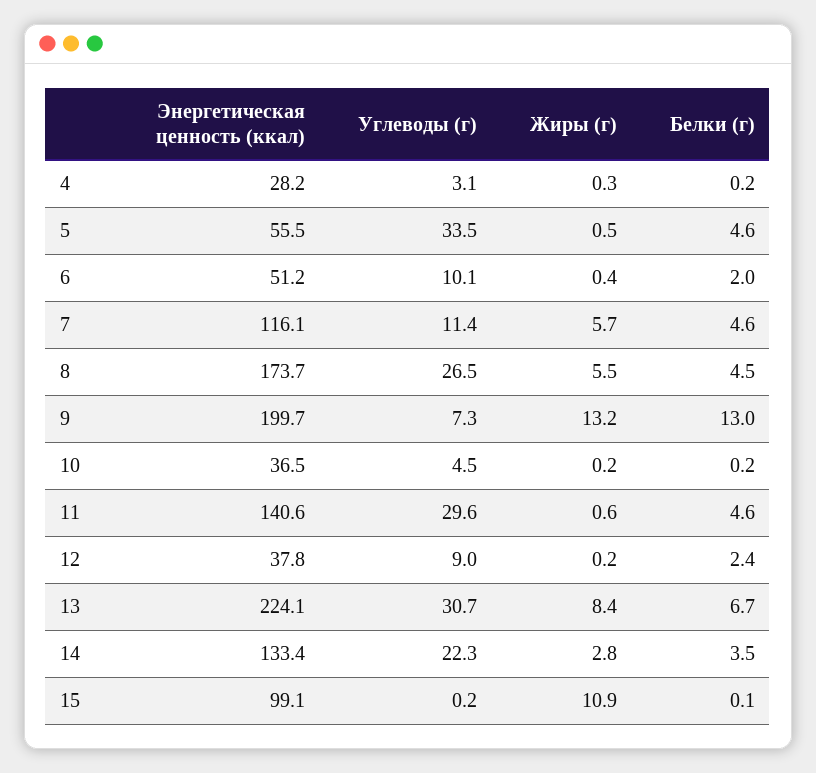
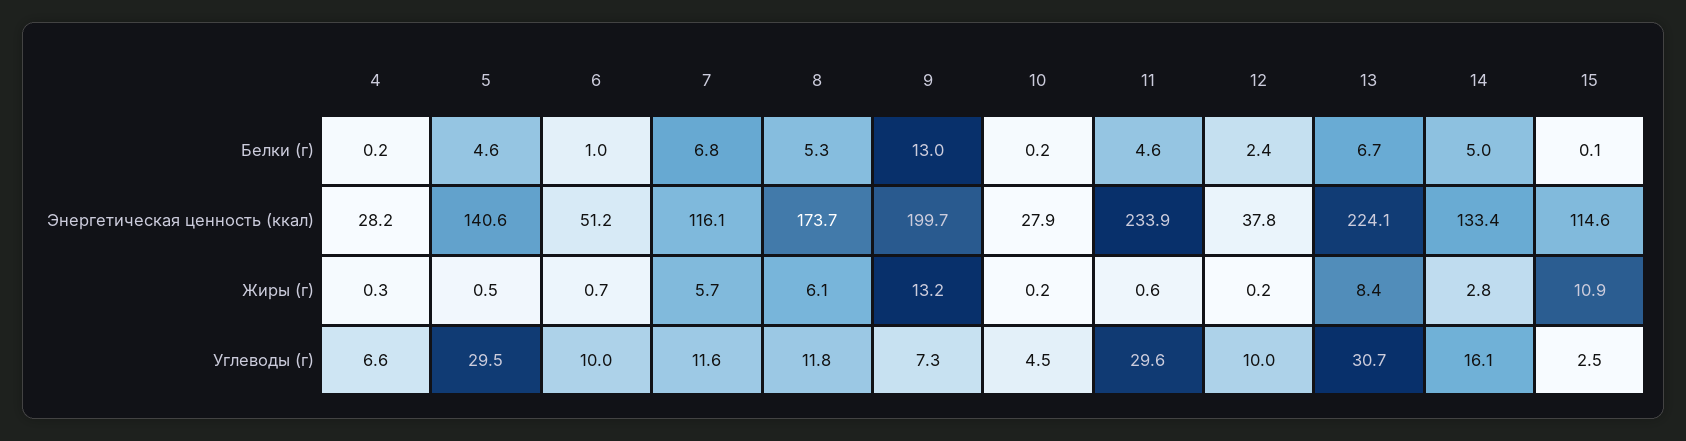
Углеводы (г), 4: 3.1 -> 6.6
Энергетическая ценность (ккал), 5: 55.5 -> 140.6
Углеводы (г), 5: 33.5 -> 29.5
Углеводы (г), 6: 10.1 -> 10
Жиры (г), 6: 0.4 -> 0.7
Белки (г), 6: 2 -> 1
Углеводы (г), 7: 11.4 -> 11.6
Белки (г), 7: 4.6 -> 6.8
Углеводы (г), 8: 26.5 -> 11.8
Жиры (г), 8: 5.5 -> 6.1
Белки (г), 8: 4.5 -> 5.3
Энергетическая ценность (ккал), 10: 36.5 -> 27.9
Энергетическая ценность (ккал), 11: 140.6 -> 233.9
Углеводы (г), 12: 9 -> 10
Углеводы (г), 14: 22.3 -> 16.1
Белки (г), 14: 3.5 -> 5
Энергетическая ценность (ккал), 15: 99.1 -> 114.6
Углеводы (г), 15: 0.2 -> 2.5

